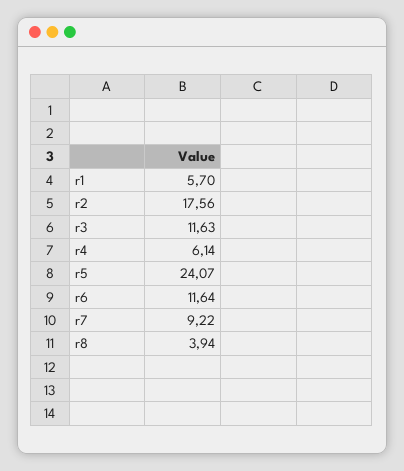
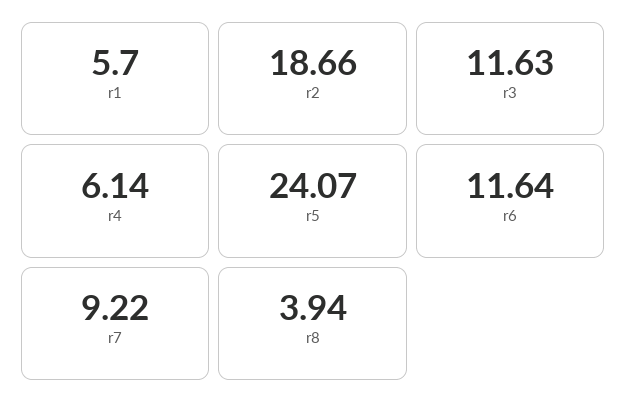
r2: 17.56 -> 18.66

